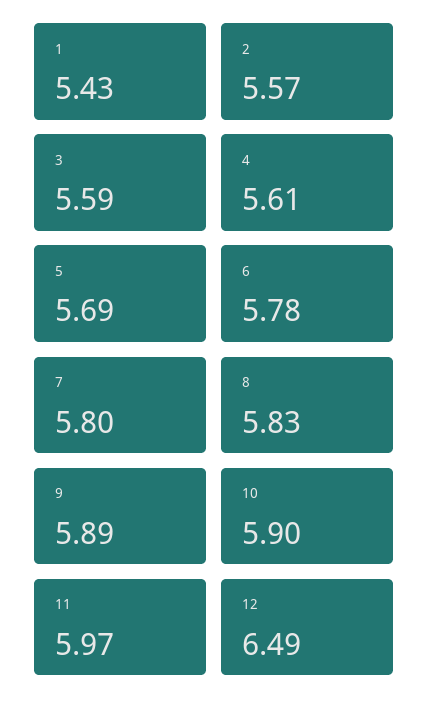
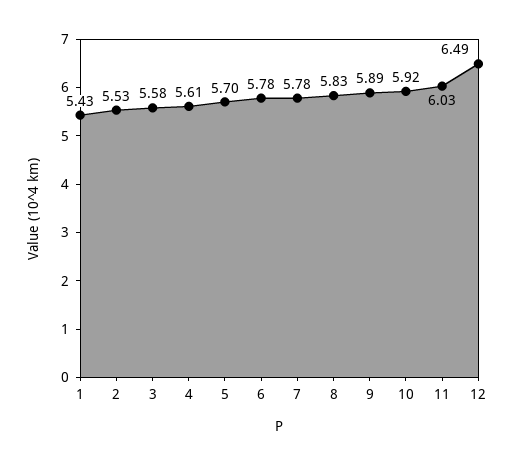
2: 5.57 -> 5.53
3: 5.59 -> 5.58
5: 5.69 -> 5.7
7: 5.8 -> 5.78
10: 5.9 -> 5.92
11: 5.97 -> 6.03

